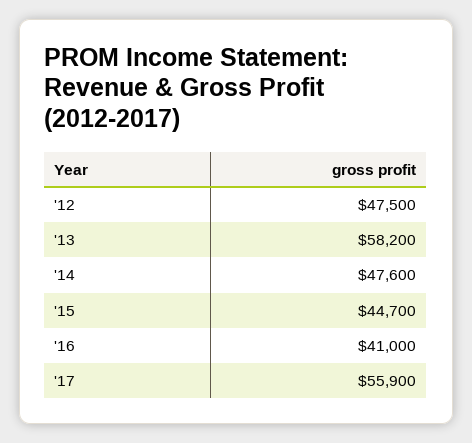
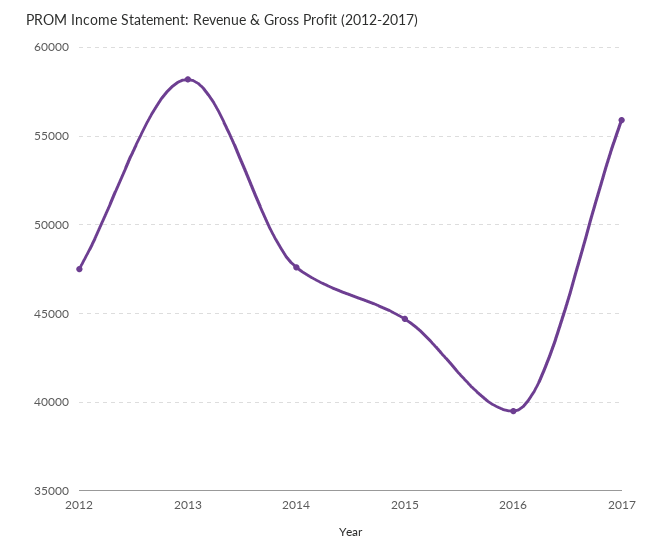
'16: 41000 -> 39500

